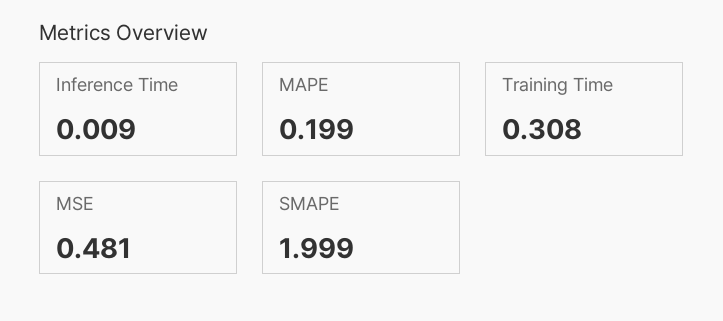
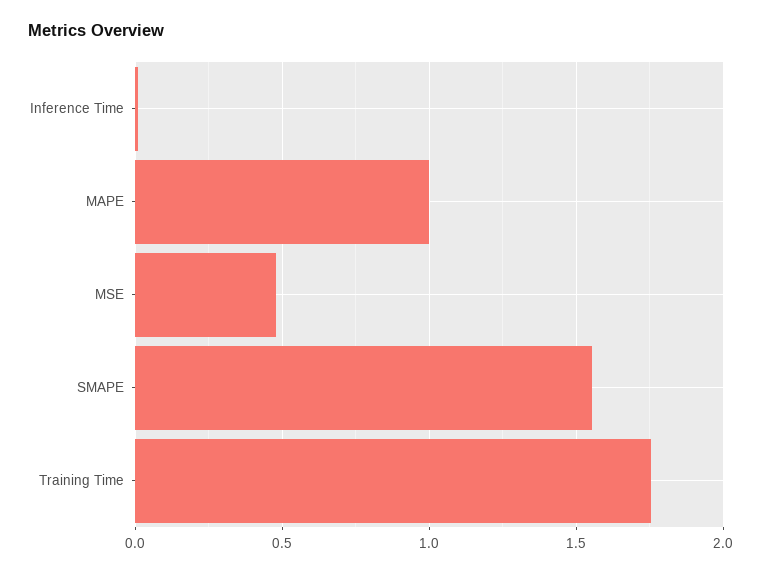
MAPE: 0.199 -> 1
Training Time: 0.308 -> 1.75
SMAPE: 1.999 -> 1.55

